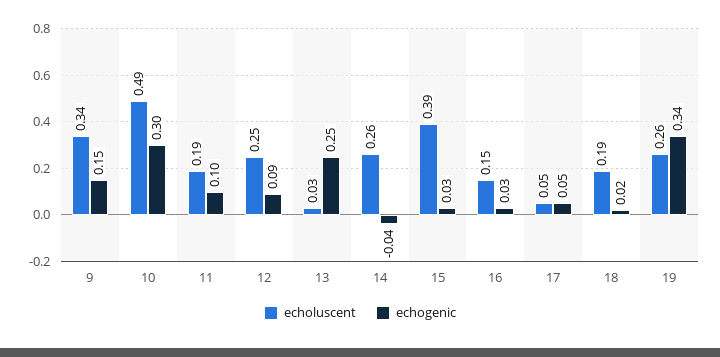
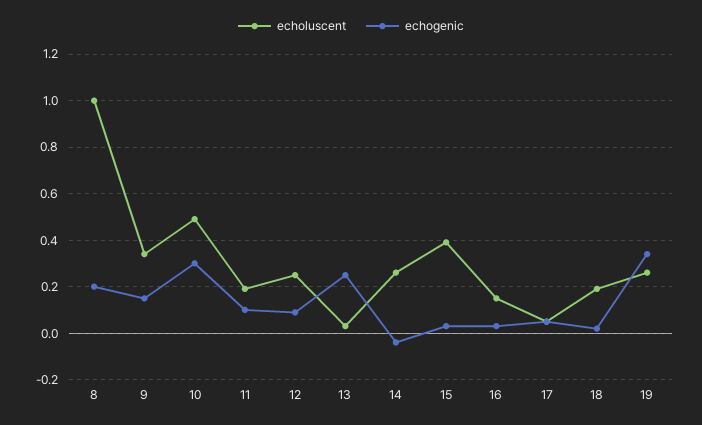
echoluscent, 8: none -> 1
echogenic, 8: none -> 0.2

